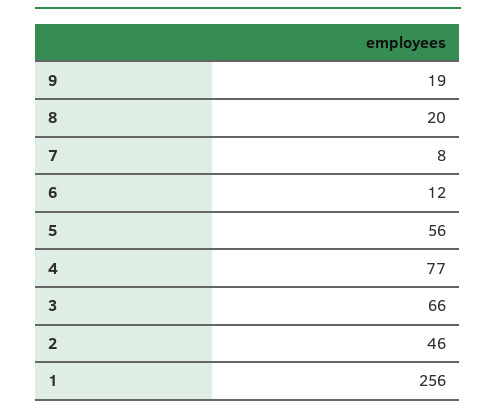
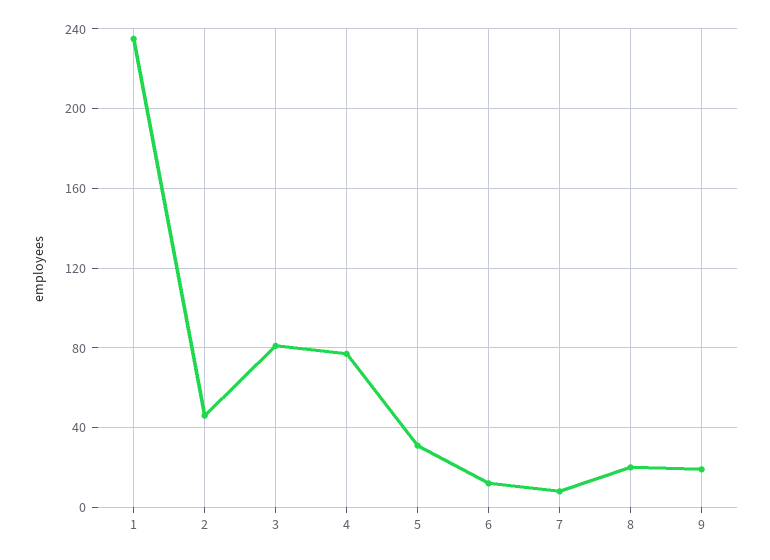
5: 56 -> 30
3: 66 -> 80
1: 256 -> 235

